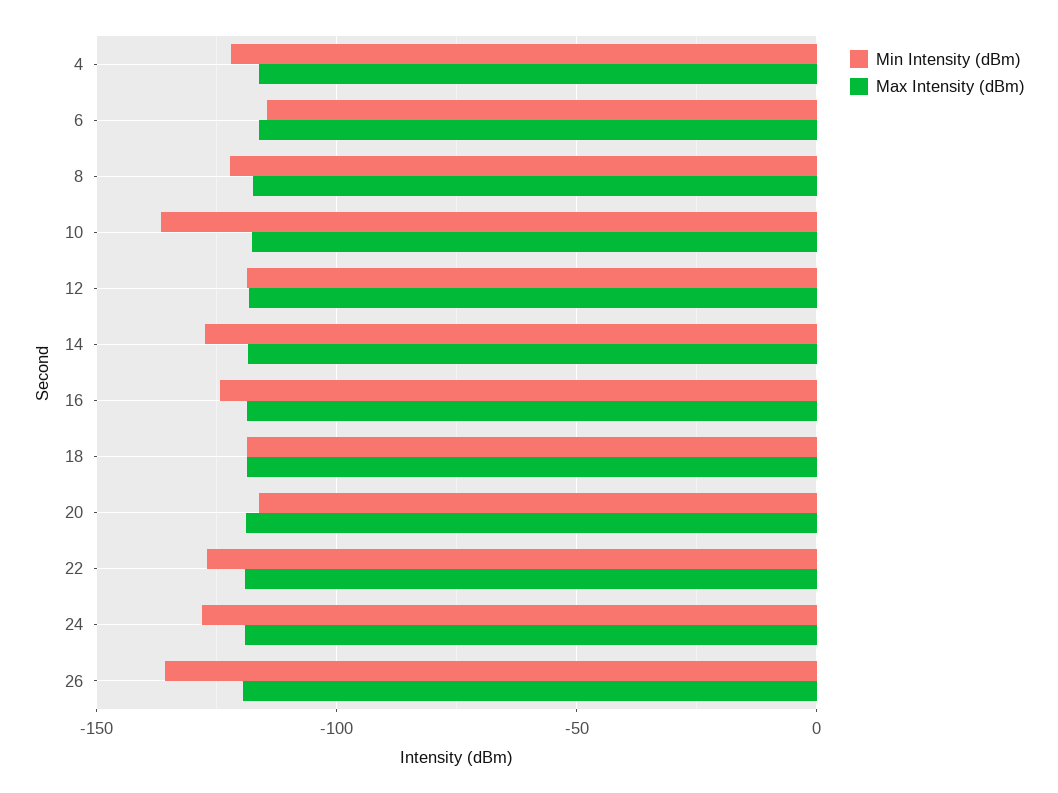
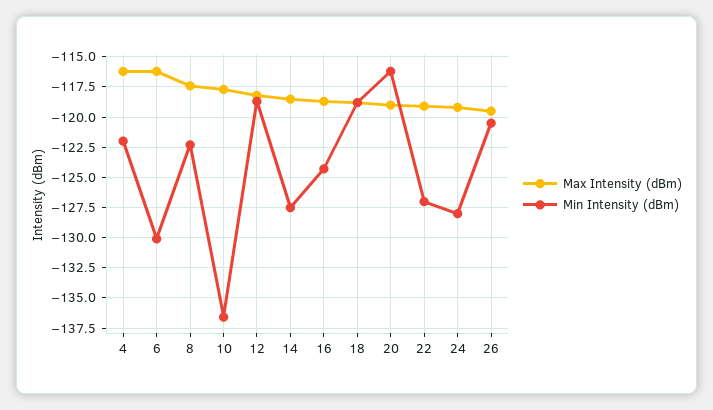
Min Intensity (dBm), 6: -115 -> -130
Min Intensity (dBm), 26: -135 -> -120.5

